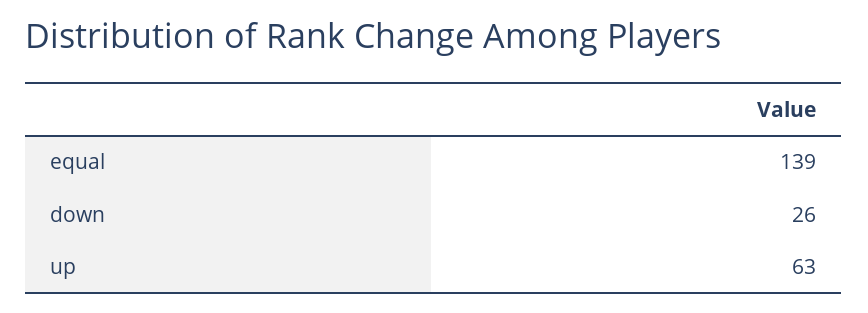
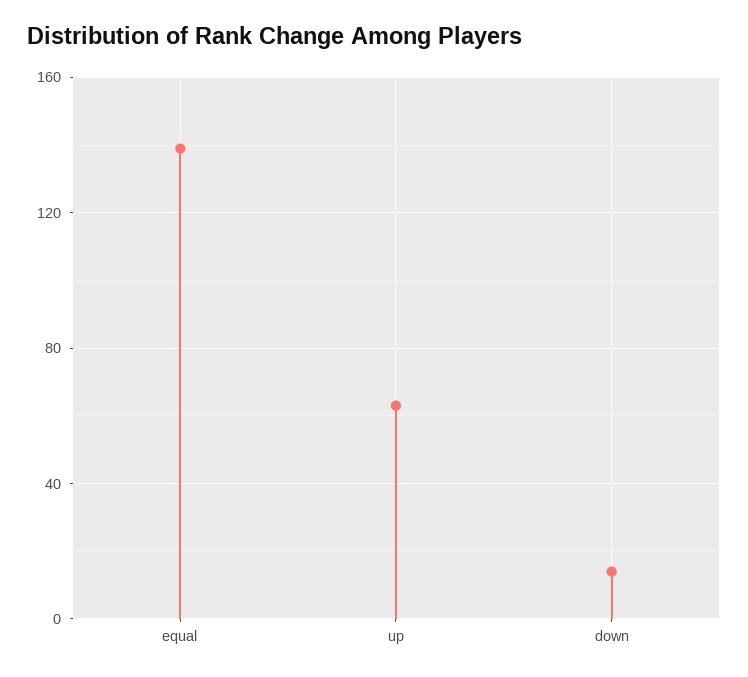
down: 26 -> 15

